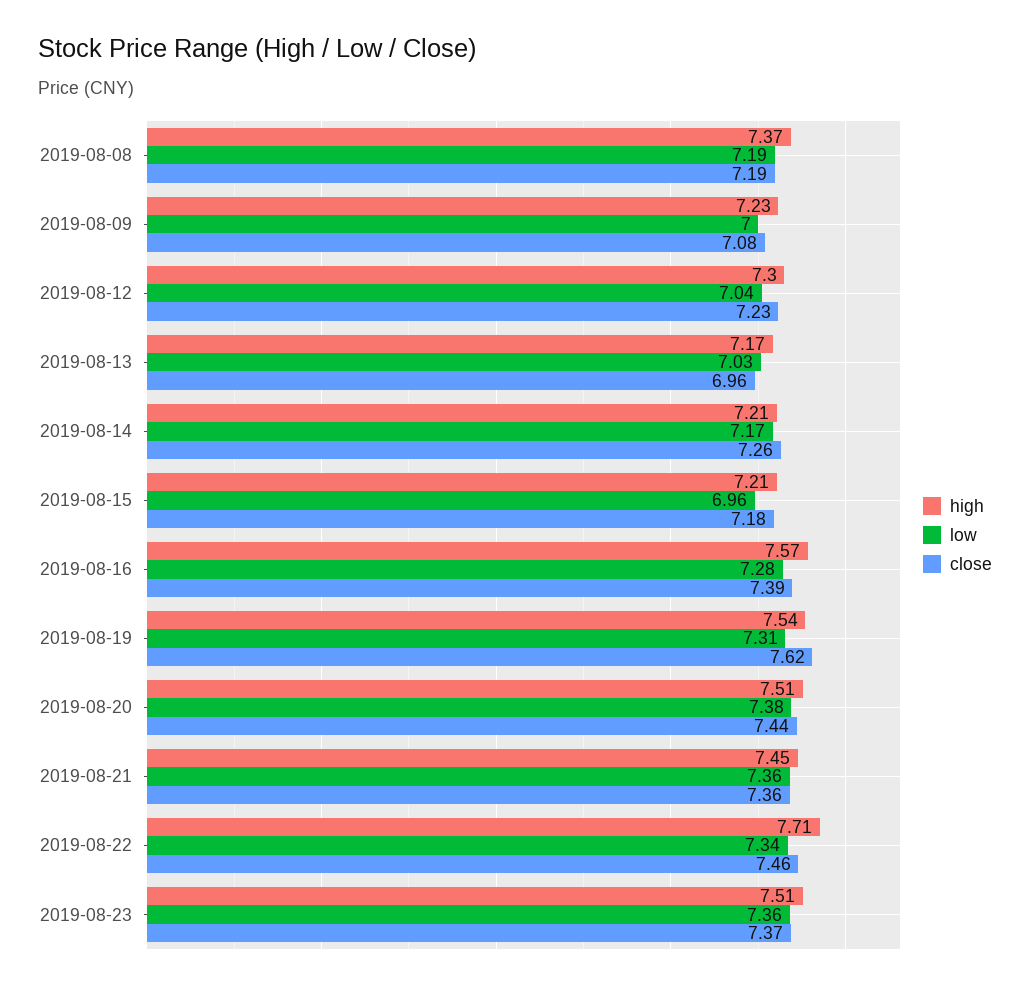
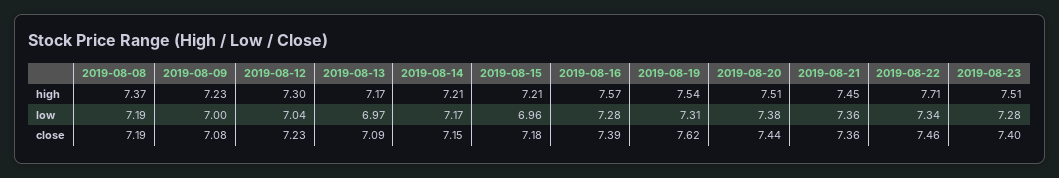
low, 2019-08-13: 7.03 -> 6.97
close, 2019-08-13: 6.96 -> 7.09
close, 2019-08-14: 7.26 -> 7.15
low, 2019-08-23: 7.36 -> 7.28
close, 2019-08-23: 7.37 -> 7.4

